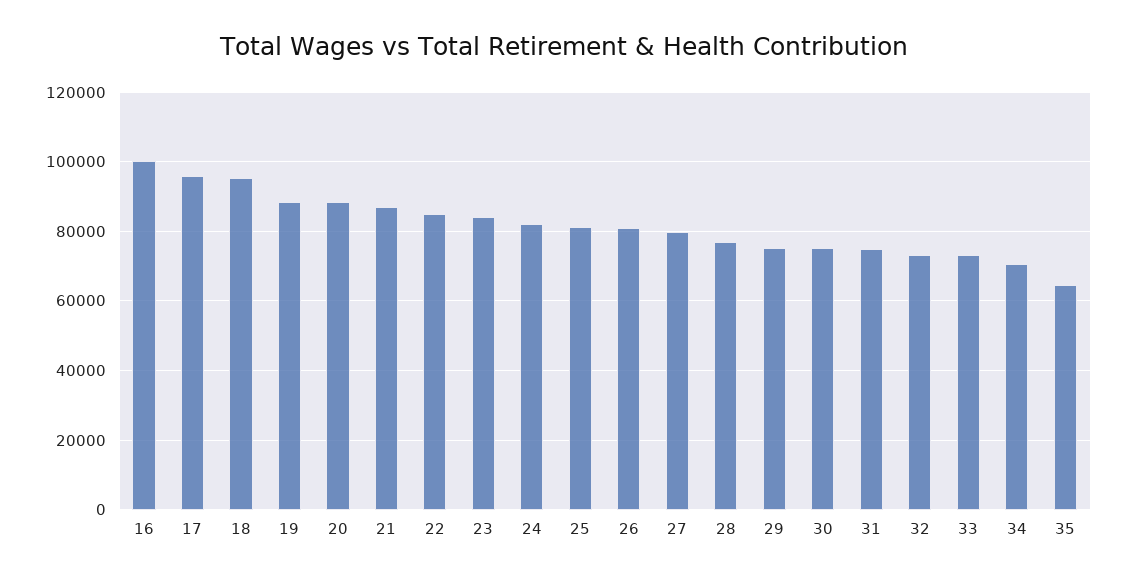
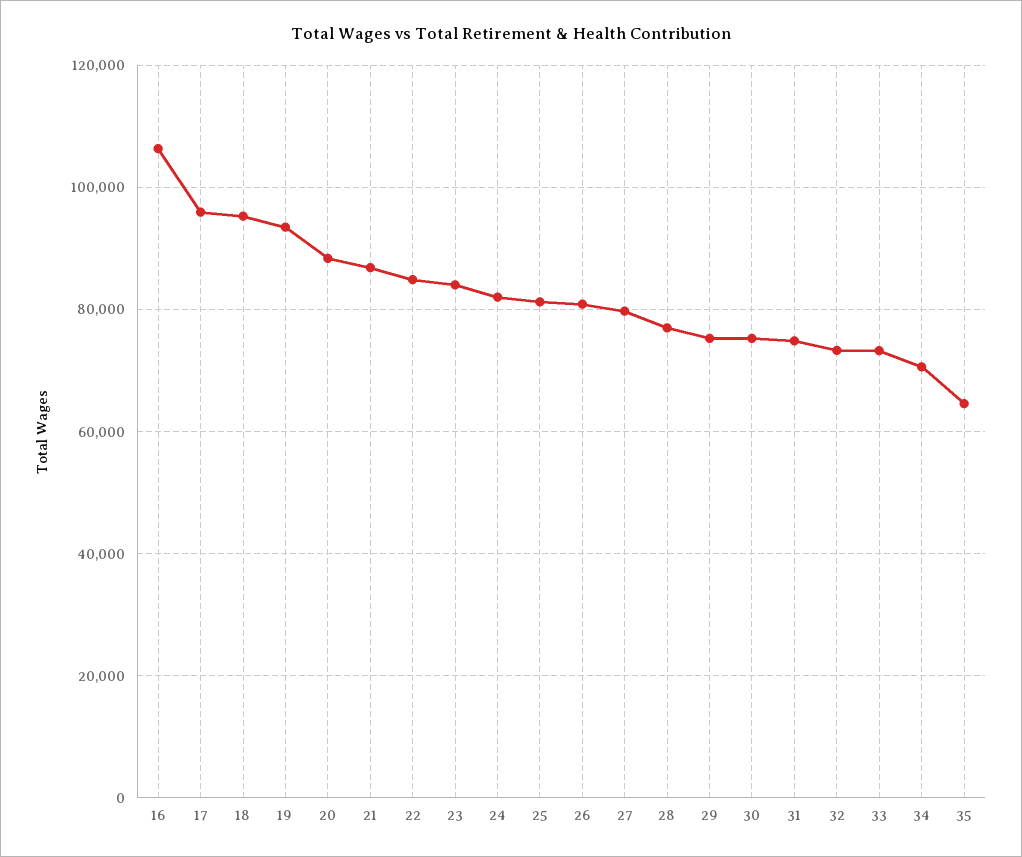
16: 100000 -> 106000
19: 88000 -> 94000

